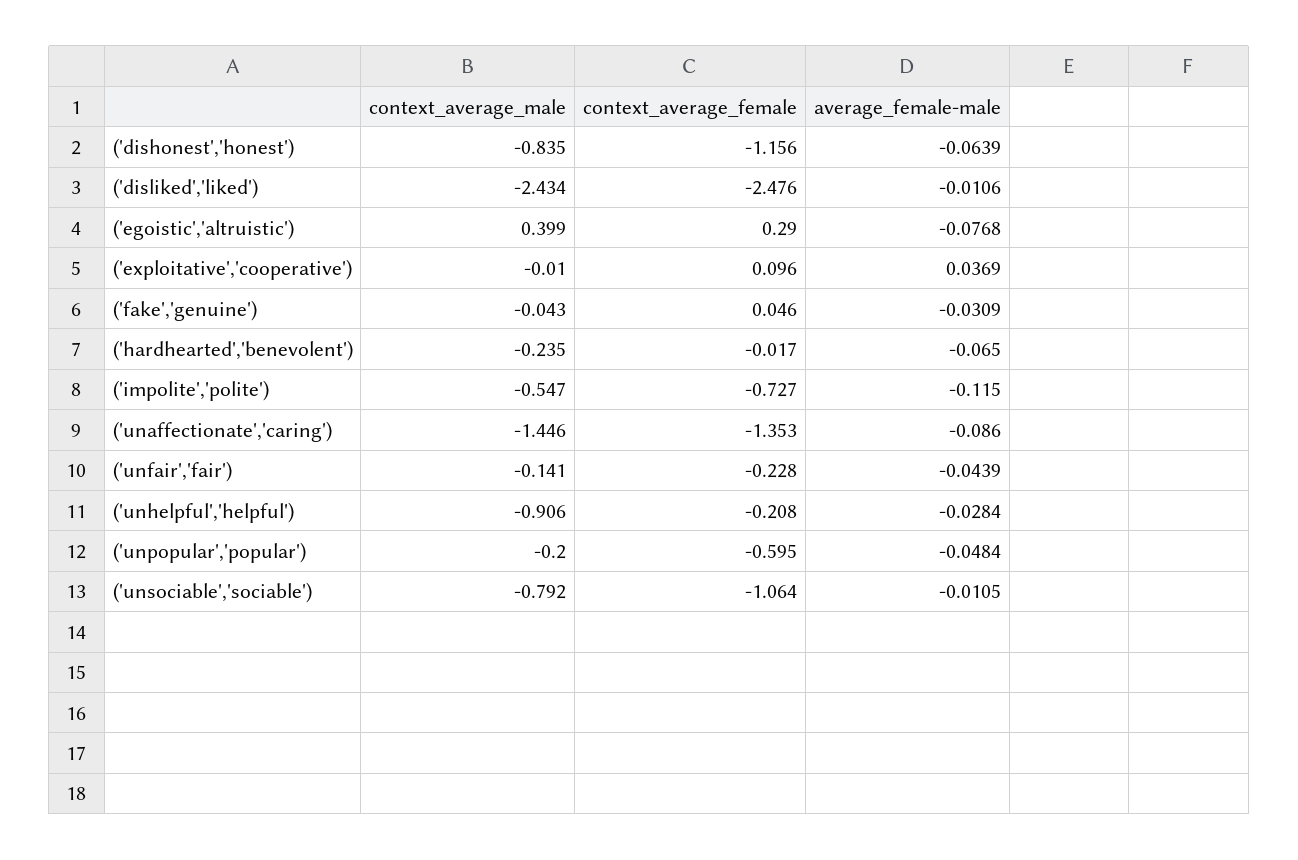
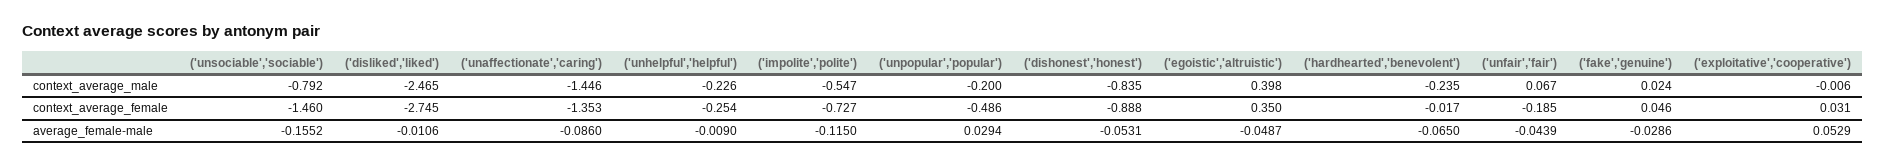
context_average_female, ('dishonest','honest'): -1.156 -> -0.888
average_female-male, ('dishonest','honest'): -0.0639 -> -0.0531
context_average_male, ('disliked','liked'): -2.434 -> -2.465
context_average_female, ('disliked','liked'): -2.476 -> -2.745
context_average_male, ('egoistic','altruistic'): 0.399 -> 0.398
context_average_female, ('egoistic','altruistic'): 0.29 -> 0.35
average_female-male, ('egoistic','altruistic'): -0.0768 -> -0.0487
context_average_male, ('exploitative','cooperative'): -0.01 -> -0.006
context_average_female, ('exploitative','cooperative'): 0.096 -> 0.031
average_female-male, ('exploitative','cooperative'): 0.0369 -> 0.0529
context_average_male, ('fake','genuine'): -0.043 -> 0.024
average_female-male, ('fake','genuine'): -0.0309 -> -0.0286
context_average_male, ('unfair','fair'): -0.141 -> 0.067
context_average_female, ('unfair','fair'): -0.228 -> -0.185
context_average_male, ('unhelpful','helpful'): -0.906 -> -0.226
context_average_female, ('unhelpful','helpful'): -0.208 -> -0.254
average_female-male, ('unhelpful','helpful'): -0.0284 -> -0.009
context_average_female, ('unpopular','popular'): -0.595 -> -0.486
average_female-male, ('unpopular','popular'): -0.0484 -> 0.0294
context_average_female, ('unsociable','sociable'): -1.064 -> -1.46
average_female-male, ('unsociable','sociable'): -0.0105 -> -0.1552

